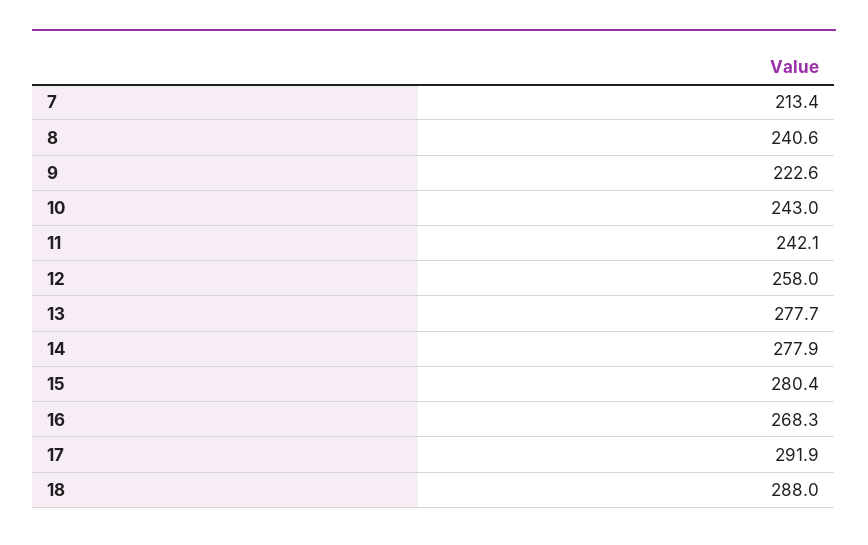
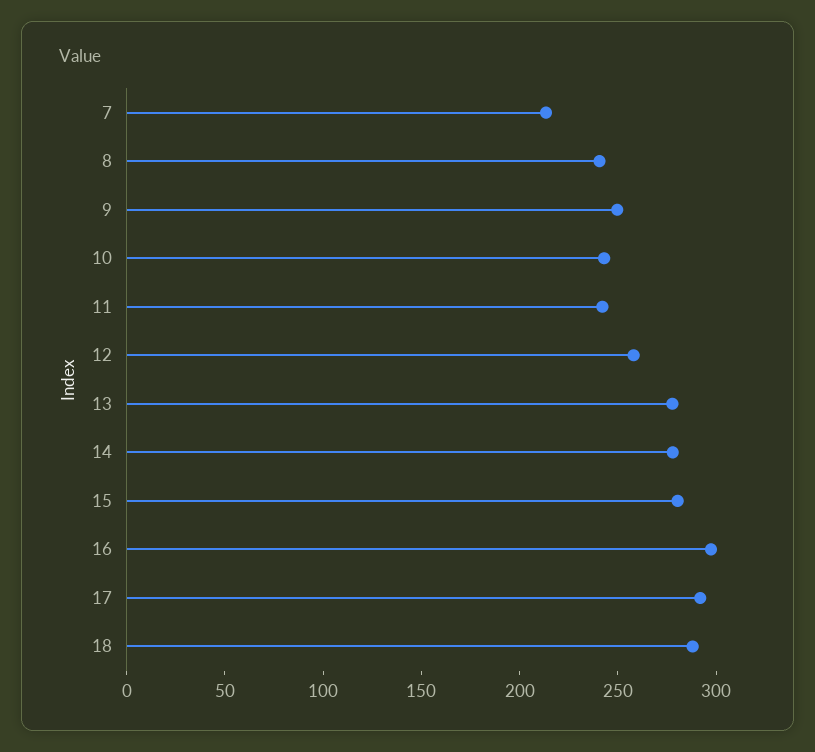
9: 222.6 -> 250
16: 268.3 -> 300

